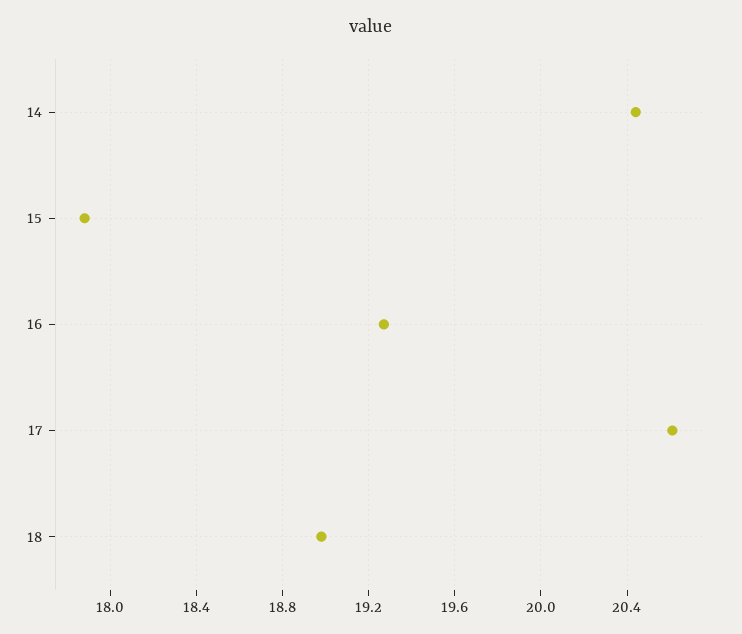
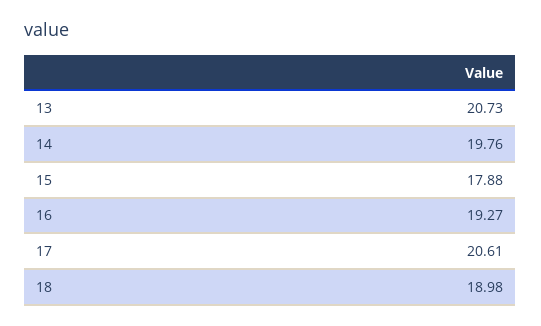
14: 20.45 -> 19.76
13: none -> 20.73

